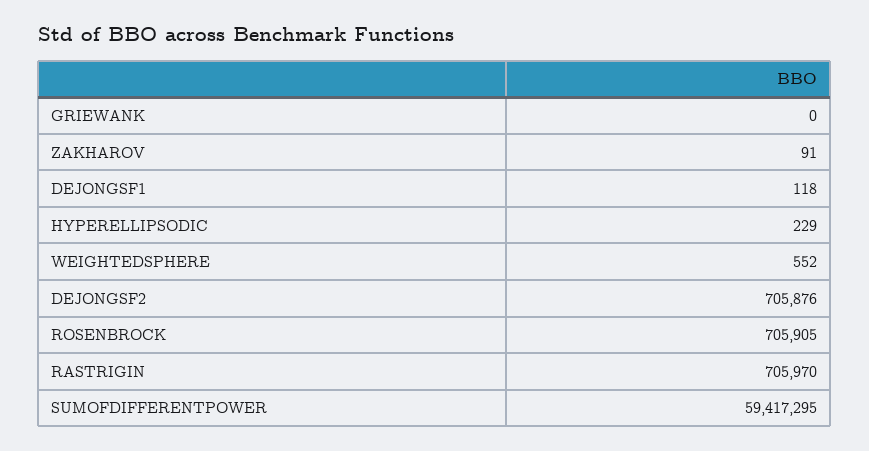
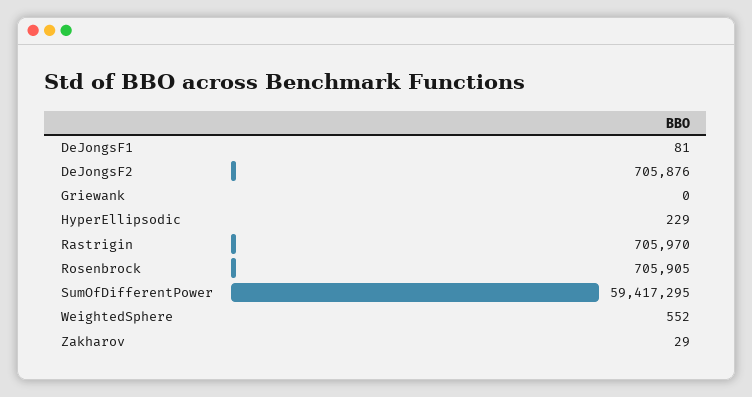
ZAKHAROV: 91 -> 29
DEJONGSF1: 118 -> 81

